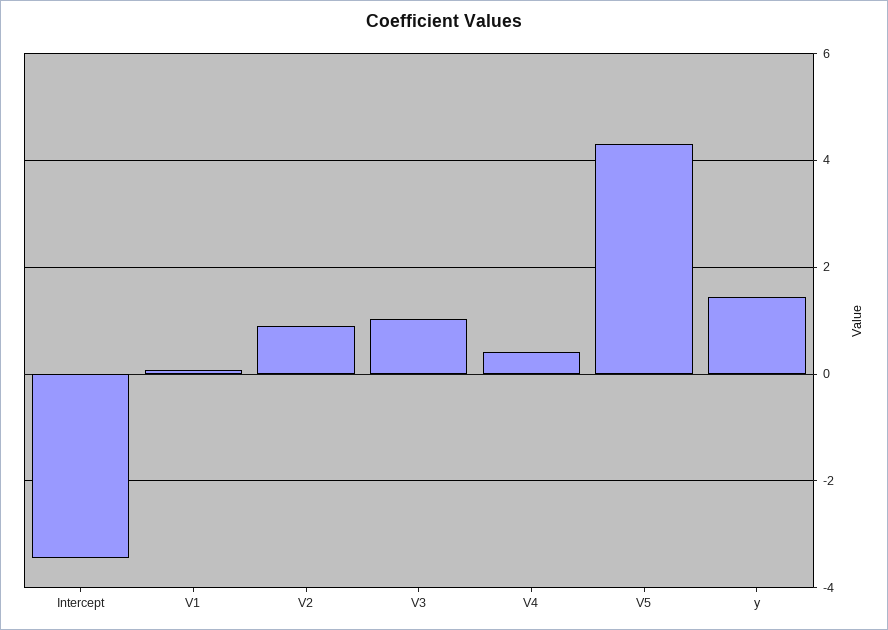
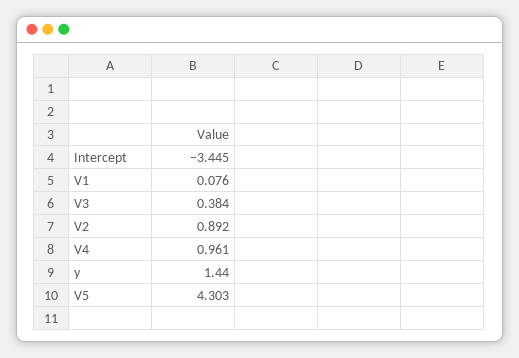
V3: 1 -> 0.384
V4: 0.4 -> 0.961

